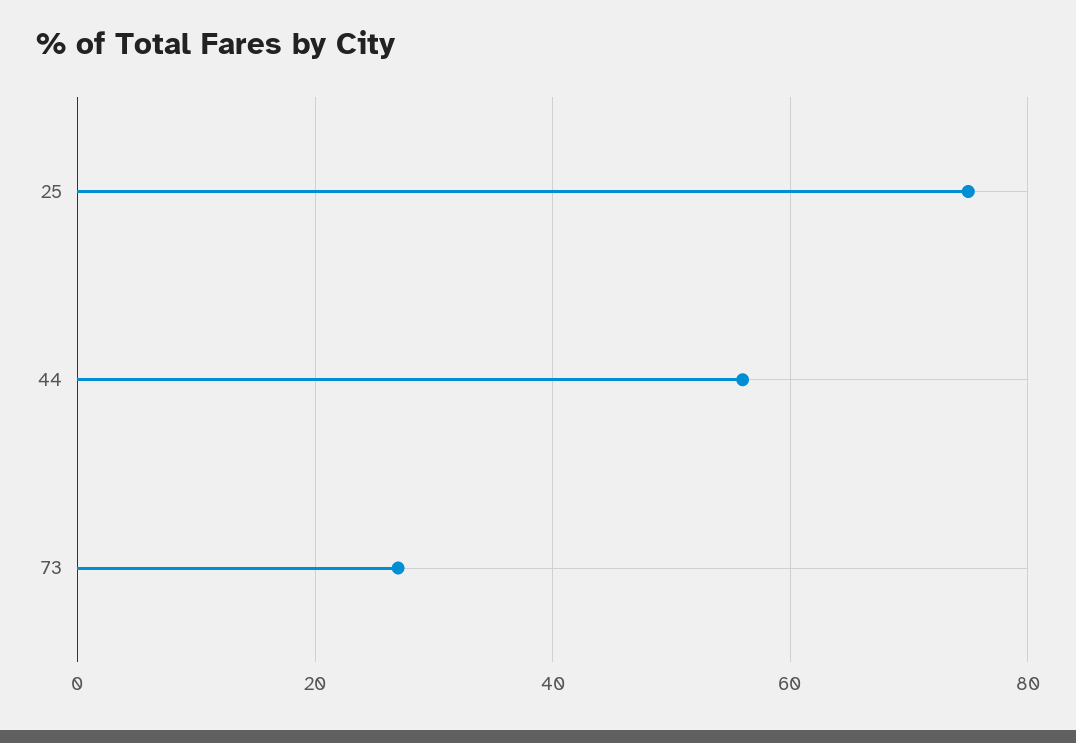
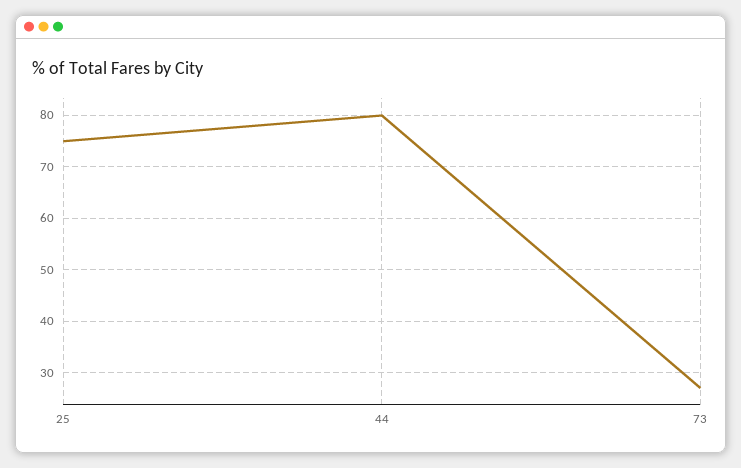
44: 55 -> 80

